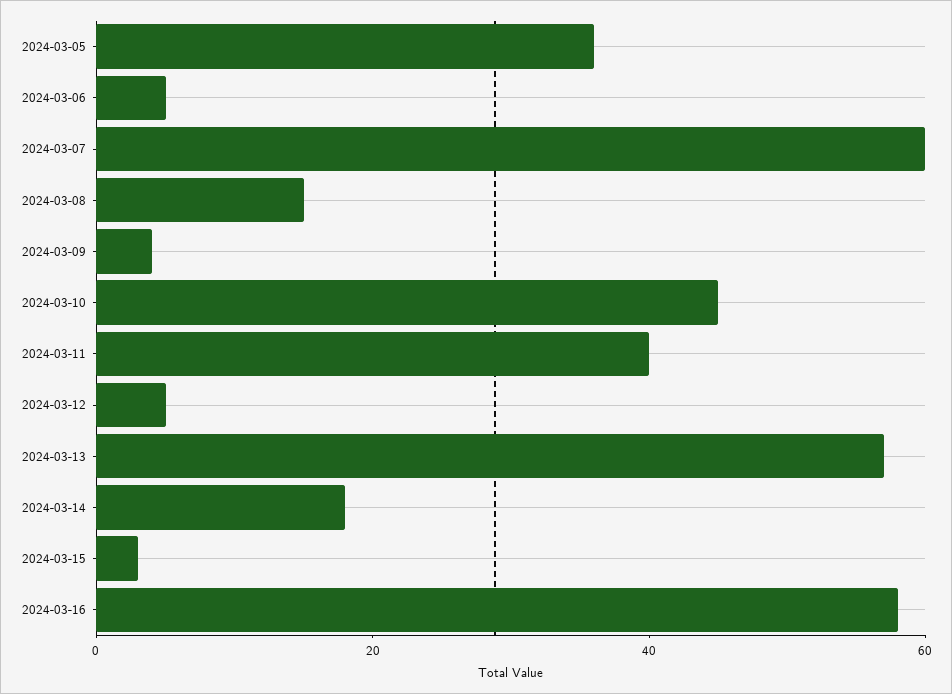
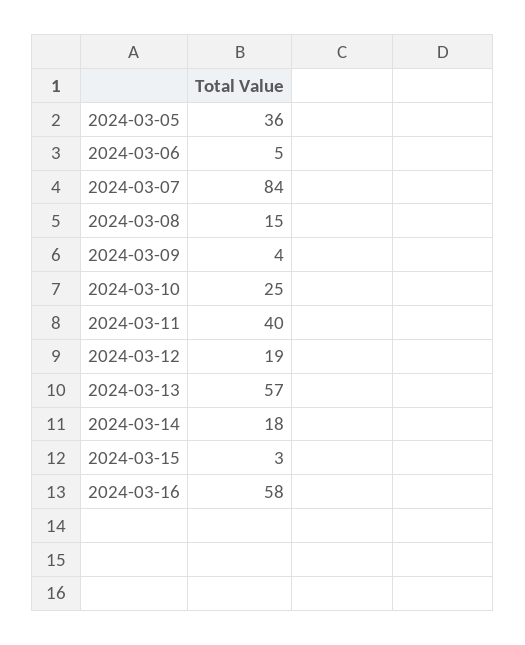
2024-03-07: 60 -> 84
2024-03-10: 45 -> 25
2024-03-12: 5 -> 19

